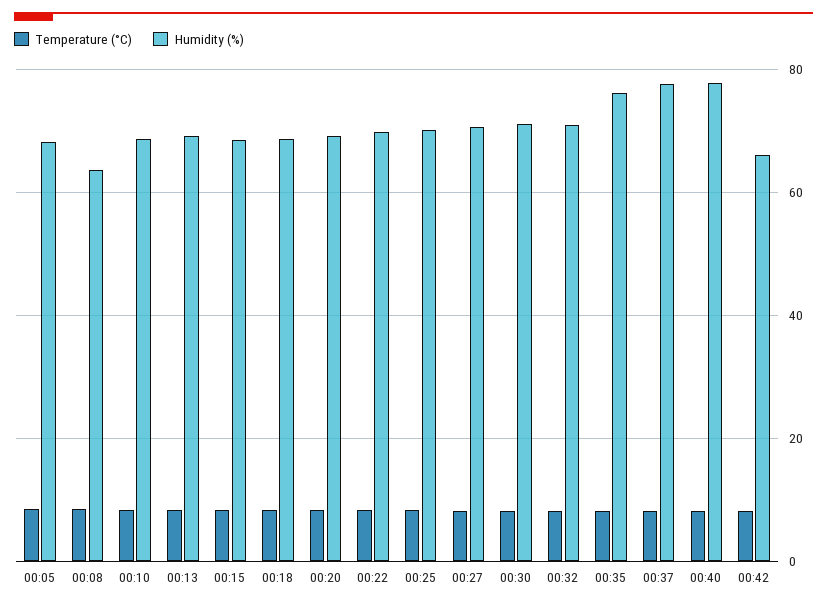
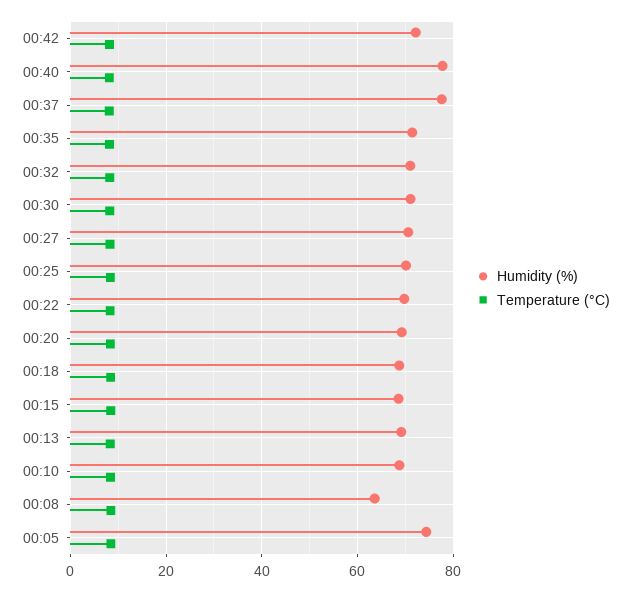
Humidity (%), 00:05: 68 -> 74
Humidity (%), 00:35: 76 -> 72
Humidity (%), 00:42: 66 -> 72

